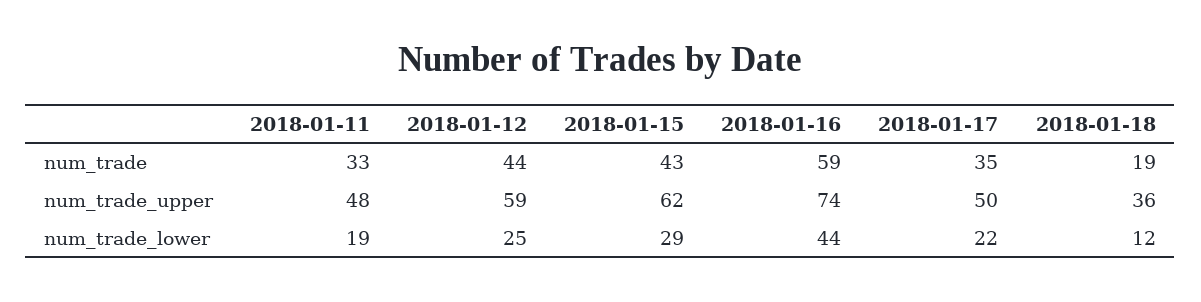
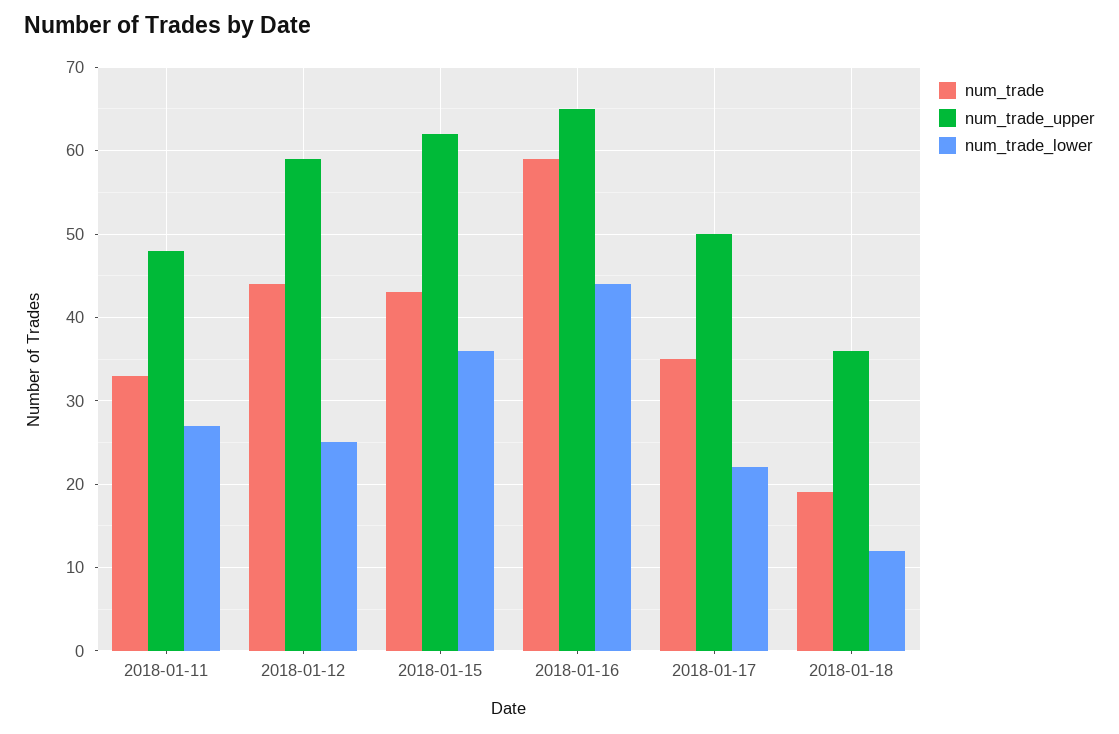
num_trade_upper, 2018-01-16: 74 -> 65
num_trade_lower, 2018-01-11: 19 -> 27
num_trade_lower, 2018-01-15: 29 -> 36

